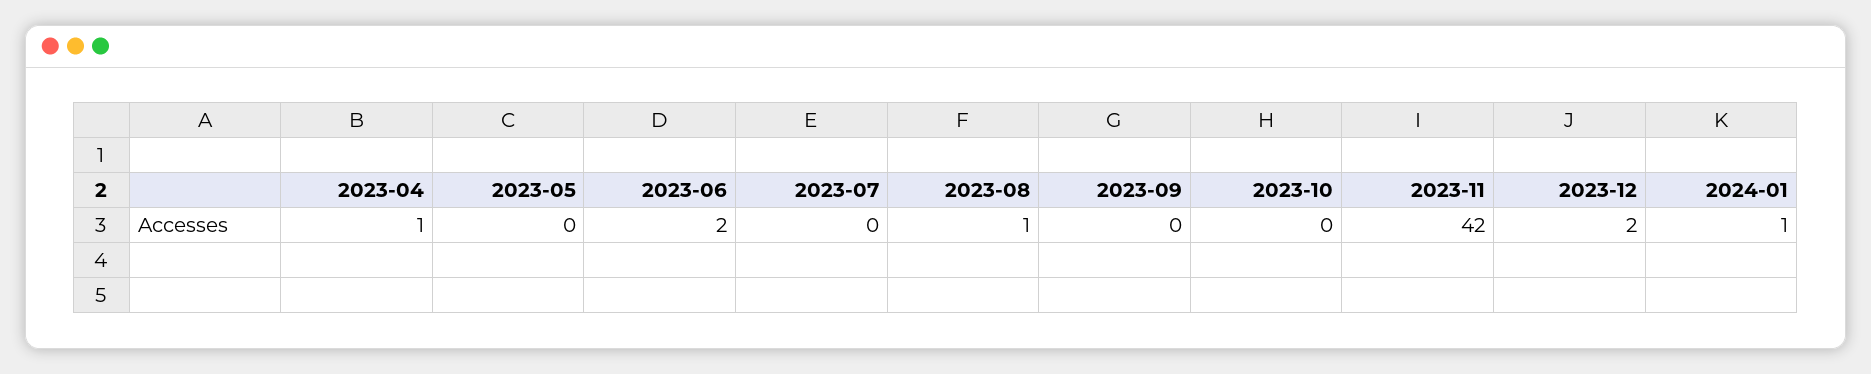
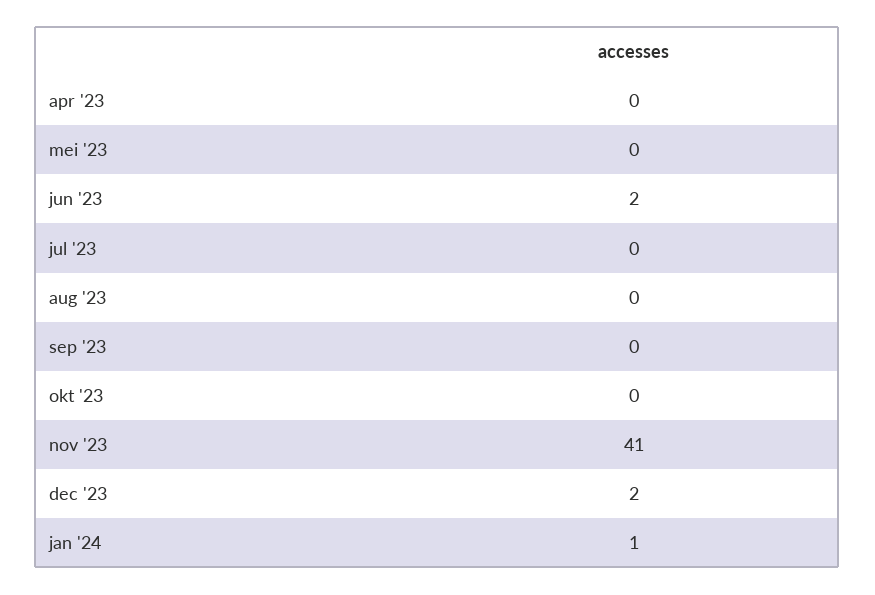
2023-04: 1 -> 0
2023-08: 1 -> 0
2023-11: 42 -> 41

